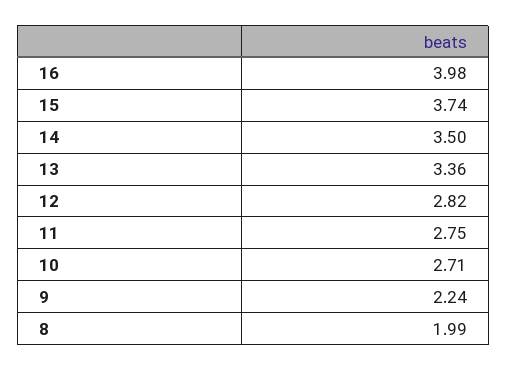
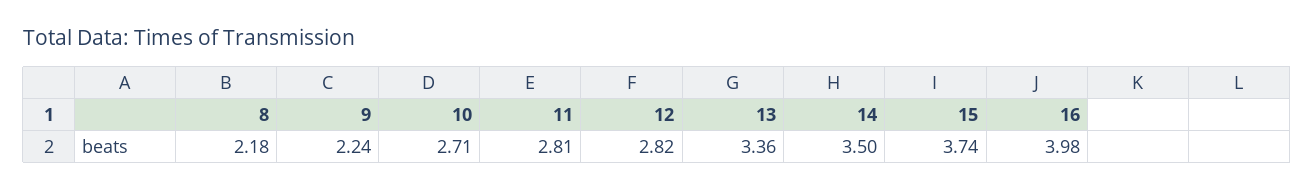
11: 2.75 -> 2.81
8: 1.99 -> 2.18

